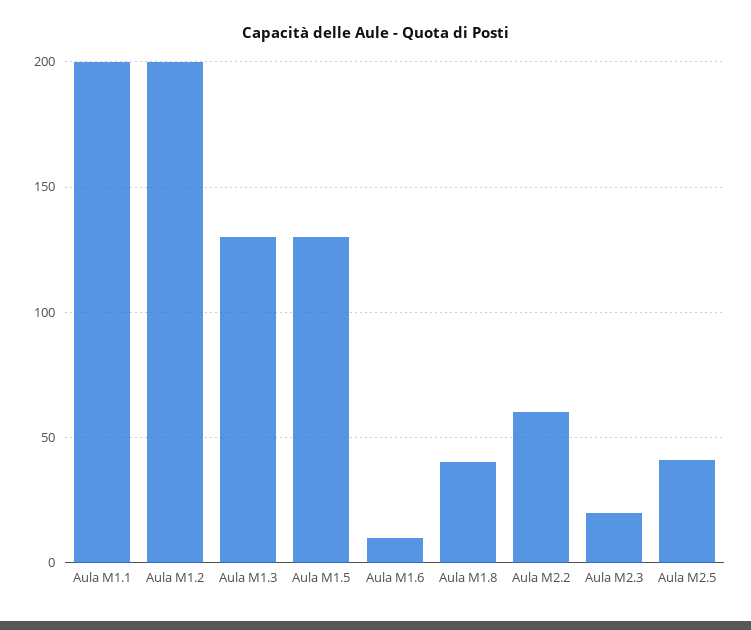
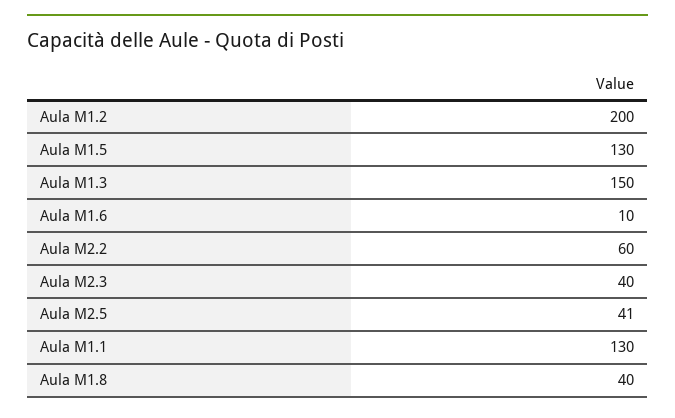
Aula M1.1: 200 -> 130
Aula M1.3: 130 -> 150
Aula M2.3: 20 -> 40

